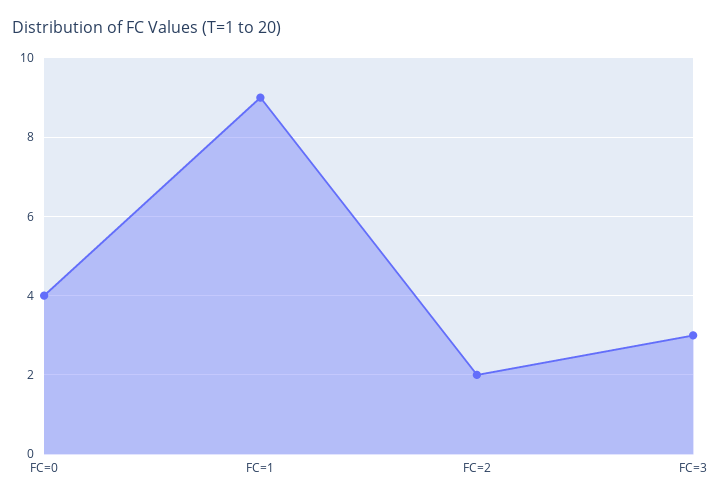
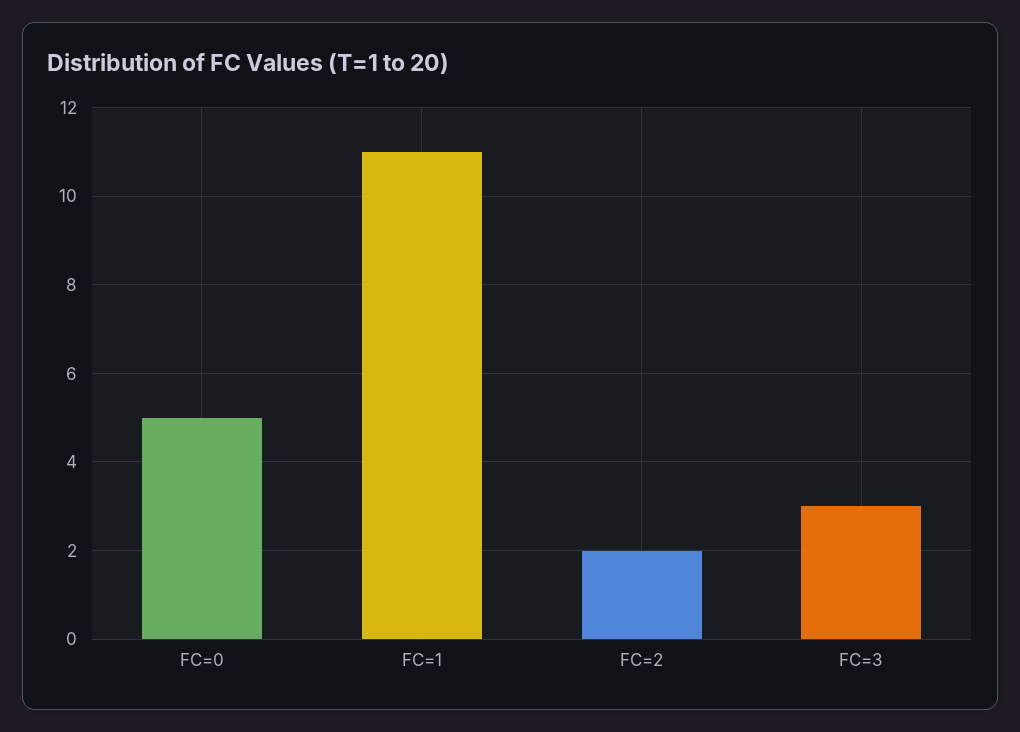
FC=0: 4 -> 5
FC=1: 9 -> 11

